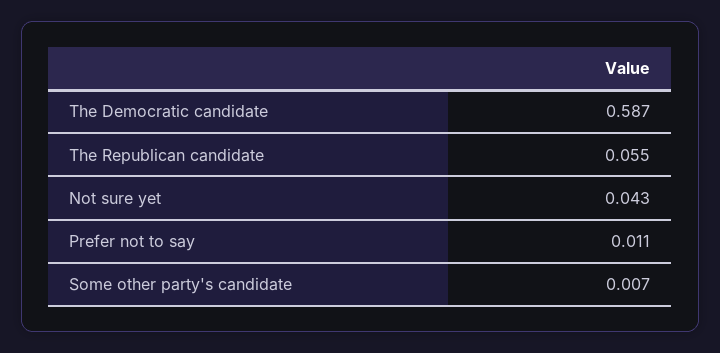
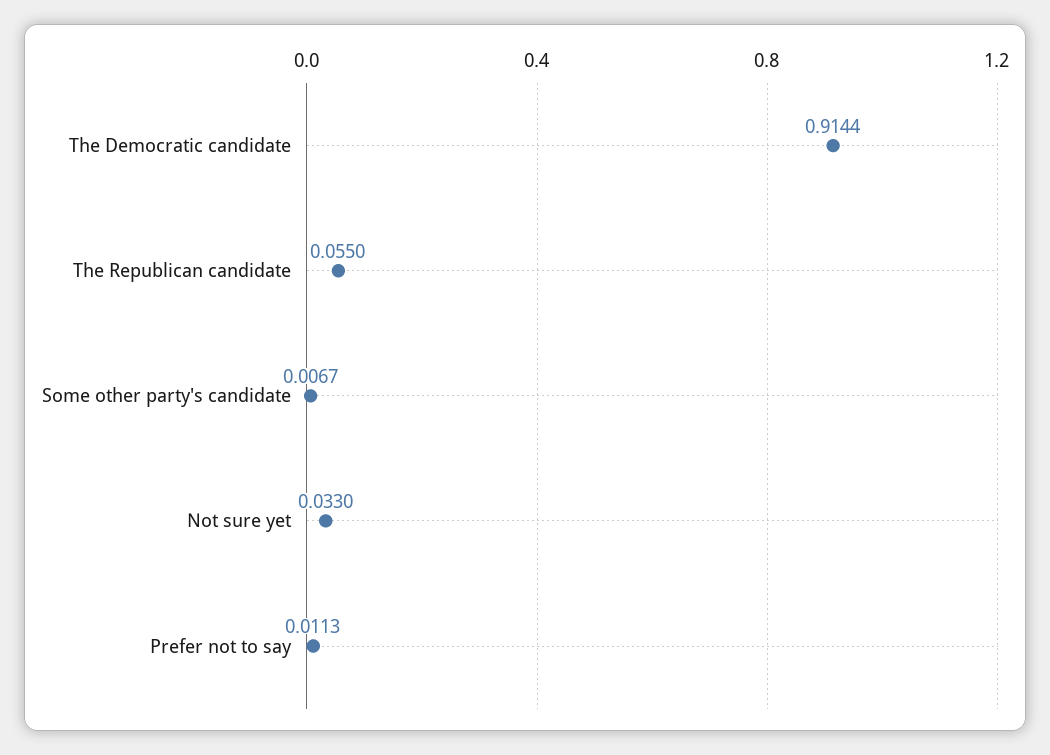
The Democratic candidate: 0.587 -> 0.9144
Not sure yet: 0.043 -> 0.033

